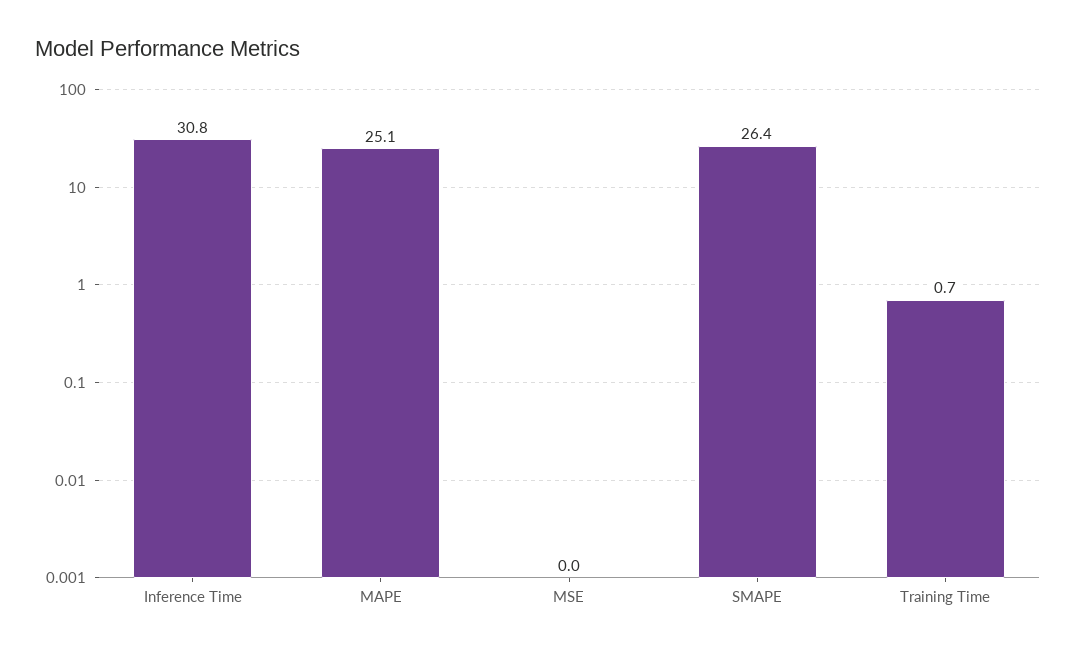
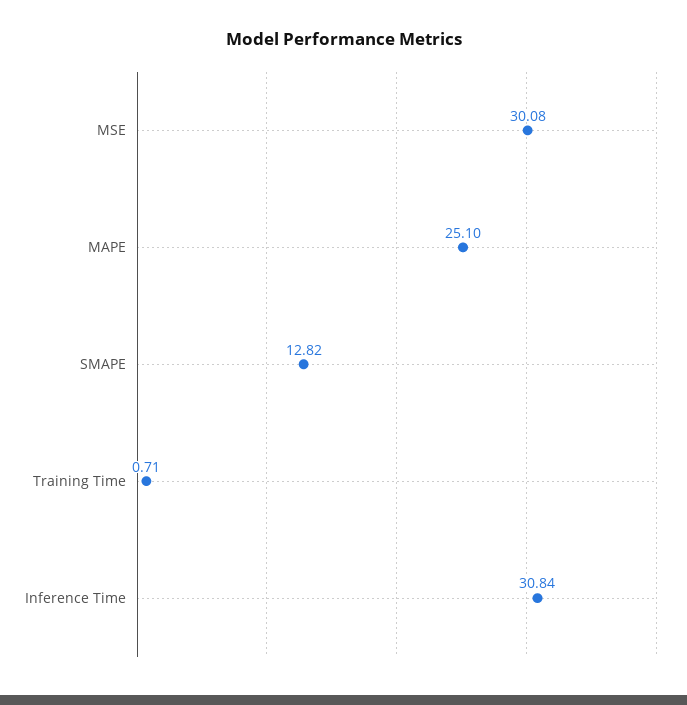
MSE: 0 -> 30.08
SMAPE: 26.4 -> 12.82

